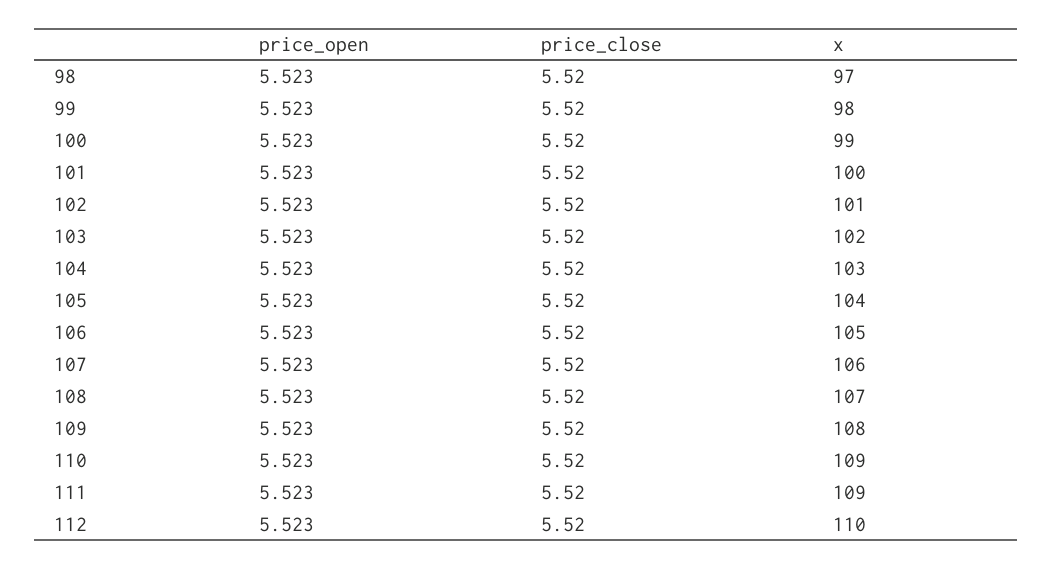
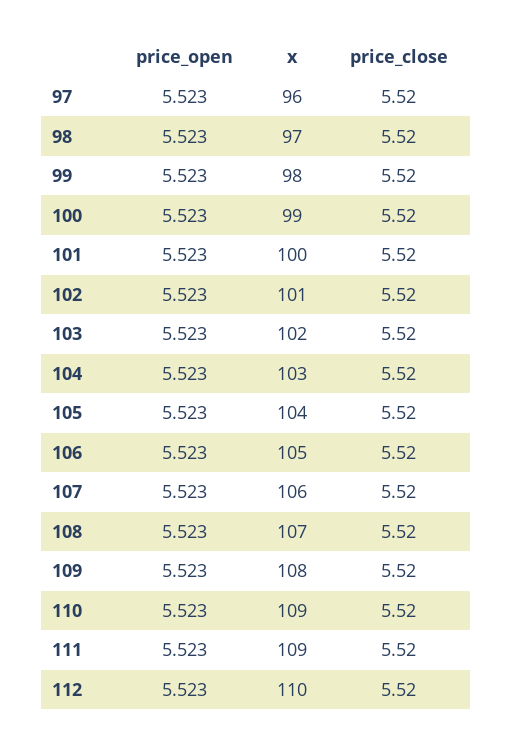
price_open, 97: none -> 5.523
x, 97: none -> 96
price_close, 97: none -> 5.52

